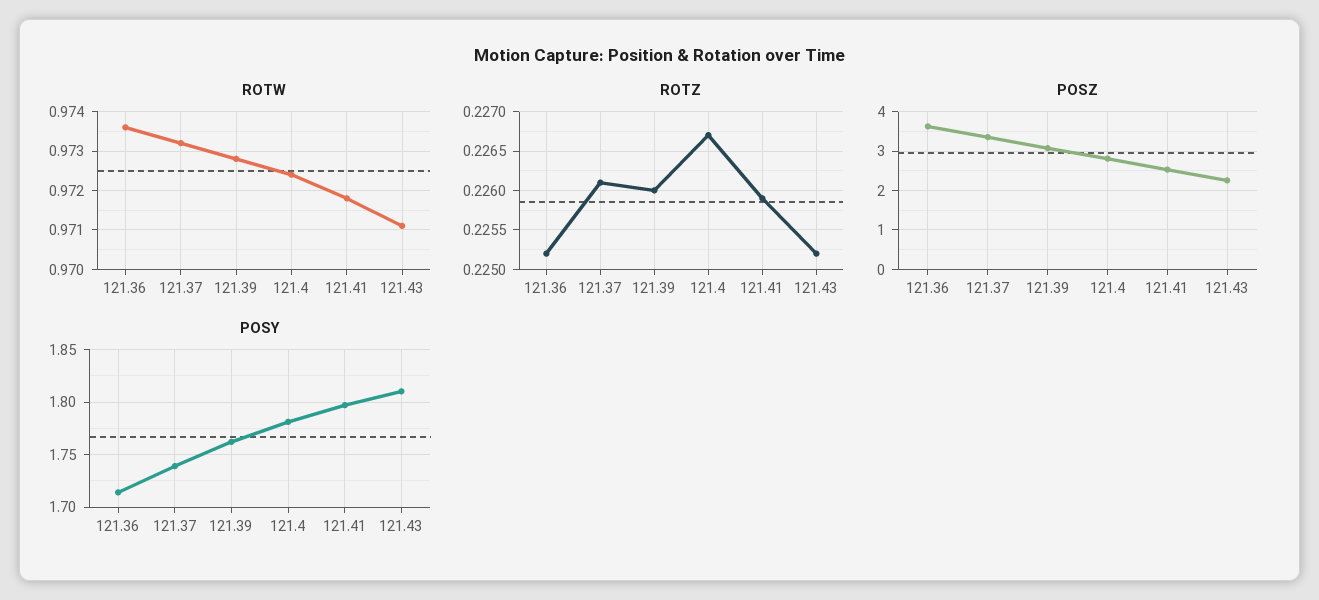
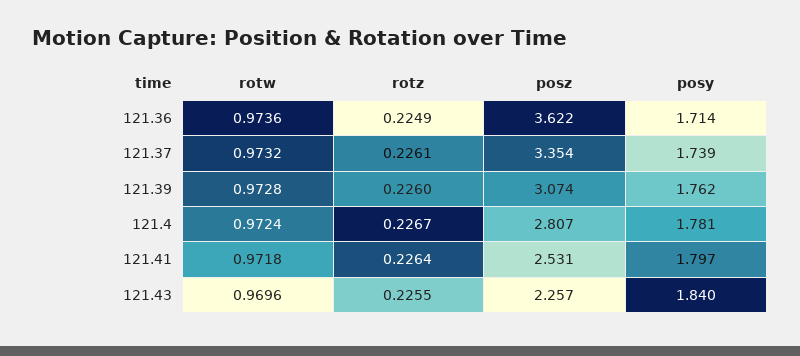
ROTW, 121.43: 0.971 -> 0.9696
ROTZ, 121.36: 0.2252 -> 0.2249
ROTZ, 121.41: 0.2259 -> 0.2264
ROTZ, 121.43: 0.2252 -> 0.2255
POSY, 121.43: 1.81 -> 1.84

